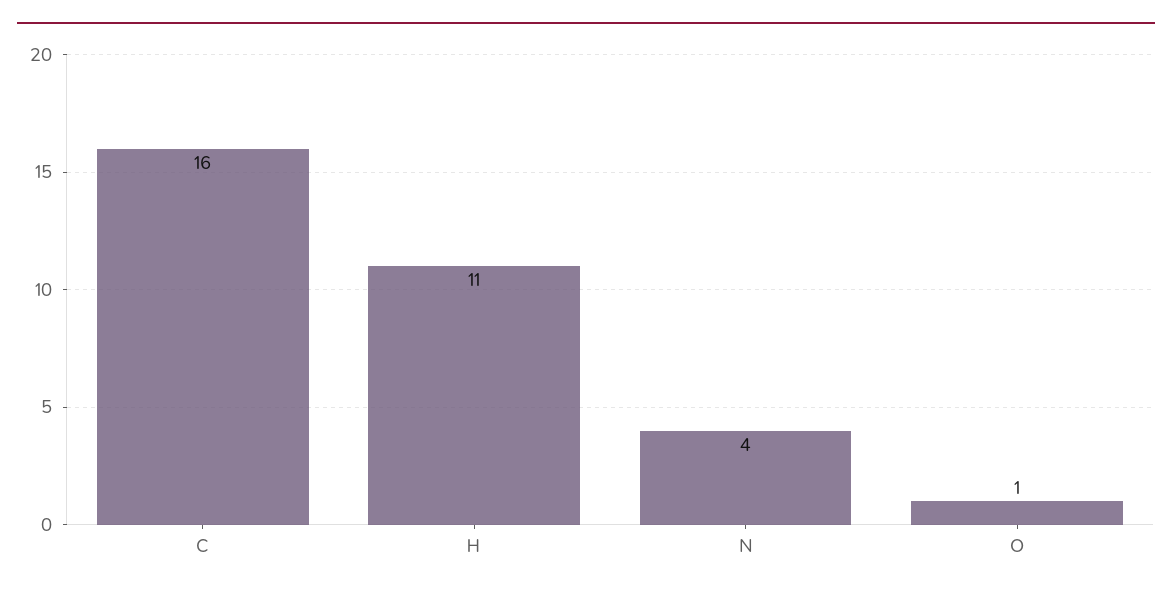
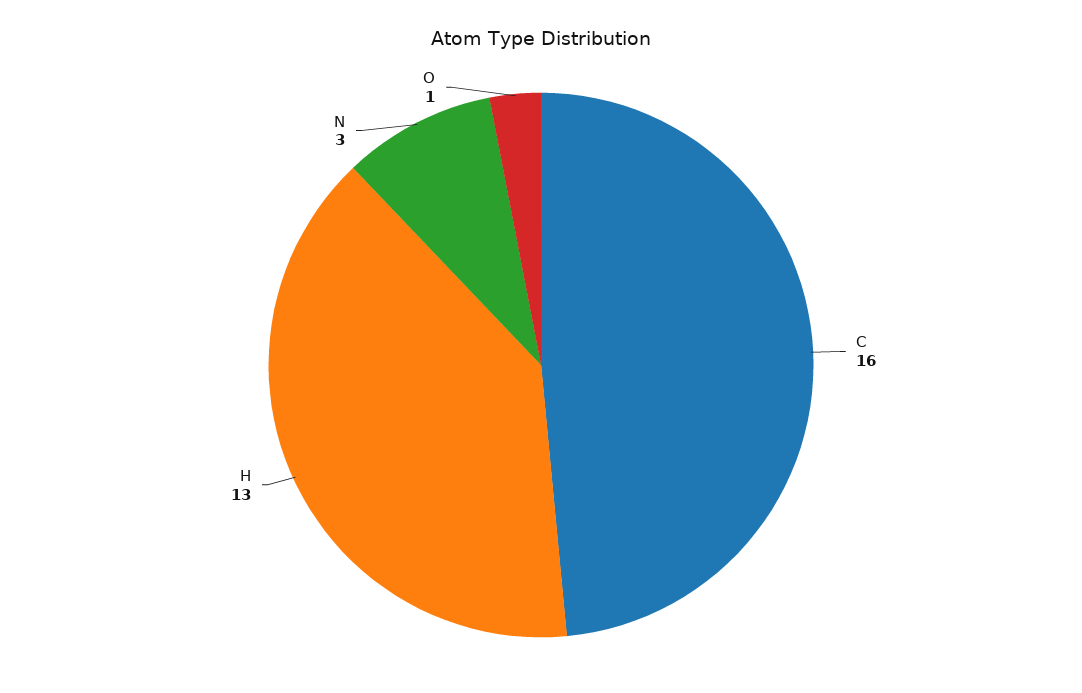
H: 11 -> 13
N: 4 -> 3

